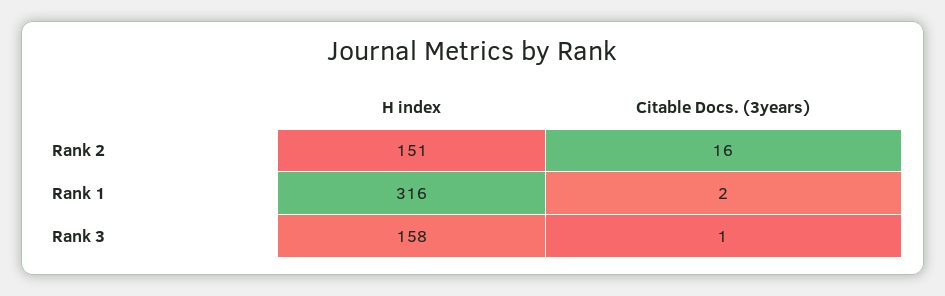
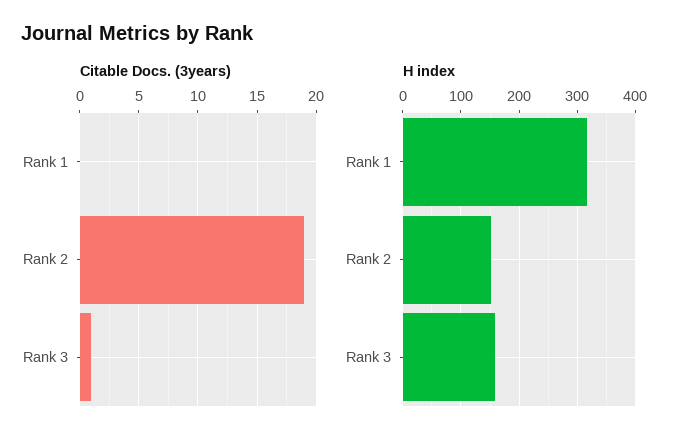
Citable Docs. (3years), Rank 2: 16 -> 19
Citable Docs. (3years), Rank 1: 2 -> 0

